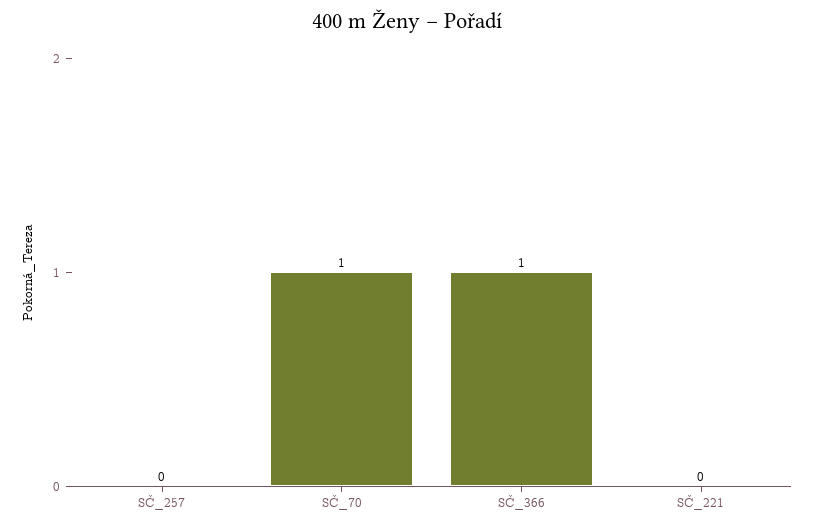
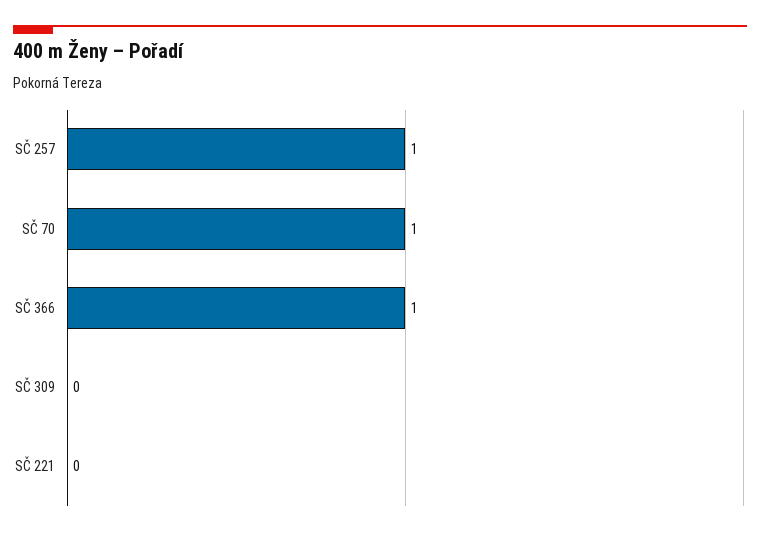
SČ_257: 0 -> 1
SČ 309: none -> 0

